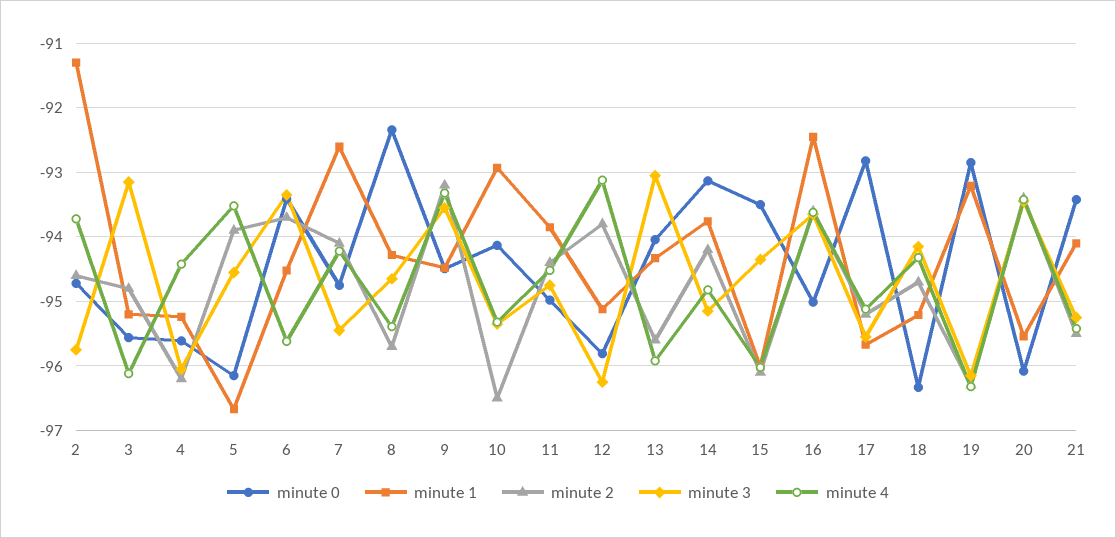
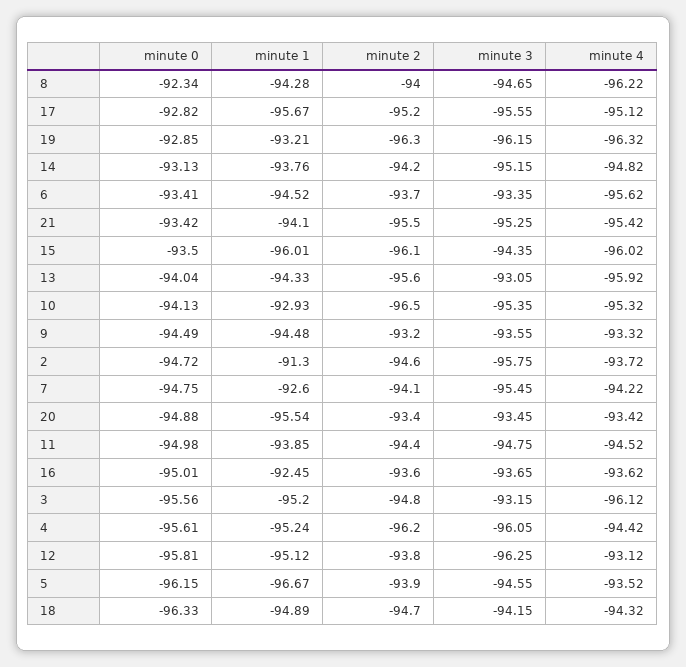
minute 2, 8: -95.7 -> -94
minute 4, 8: -95.4 -> -96.22
minute 1, 18: -95.2 -> -94.89
minute 0, 20: -96.1 -> -94.88

